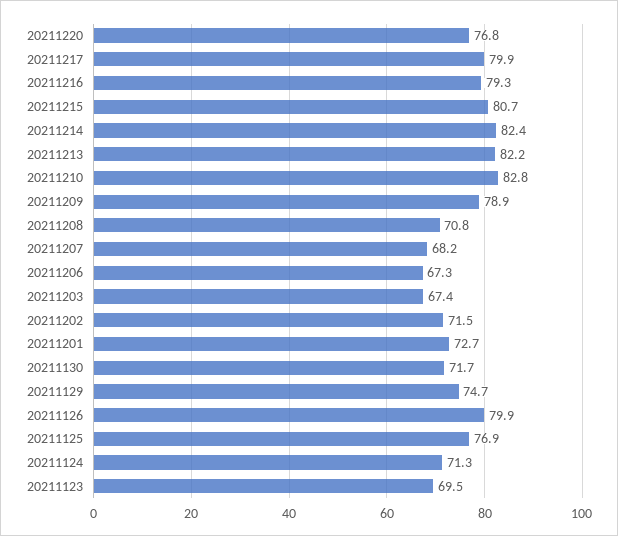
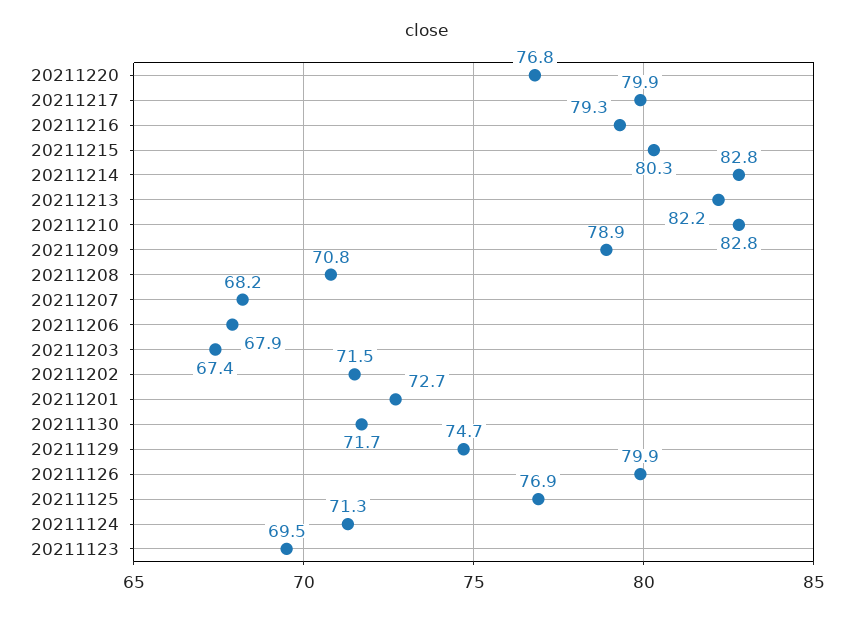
20211215: 80.7 -> 80.3
20211214: 82.4 -> 82.8
20211206: 67.3 -> 67.9

